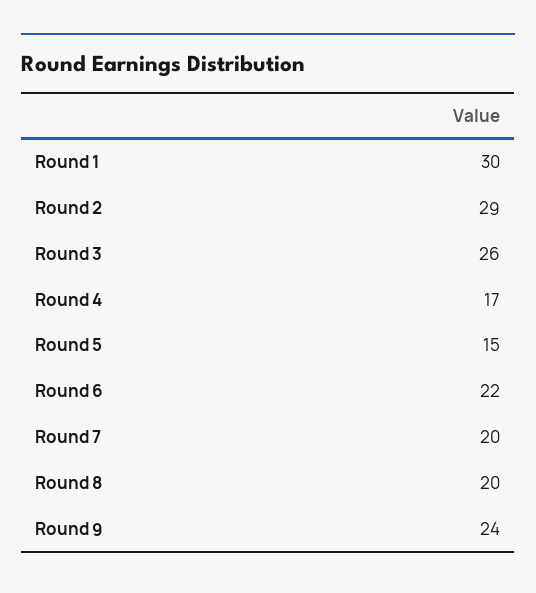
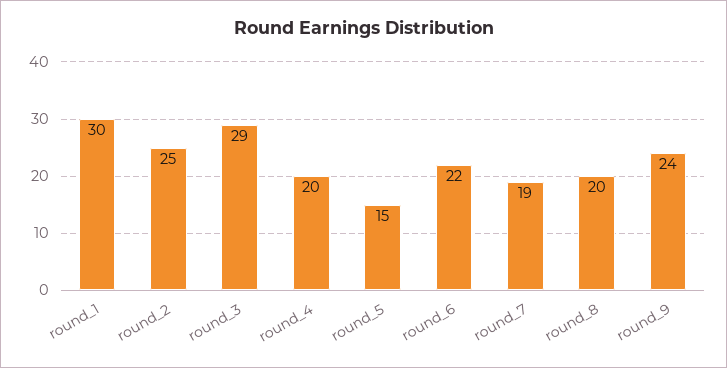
Round 2: 29 -> 25
Round 3: 26 -> 29
Round 4: 17 -> 20
Round 7: 20 -> 19

